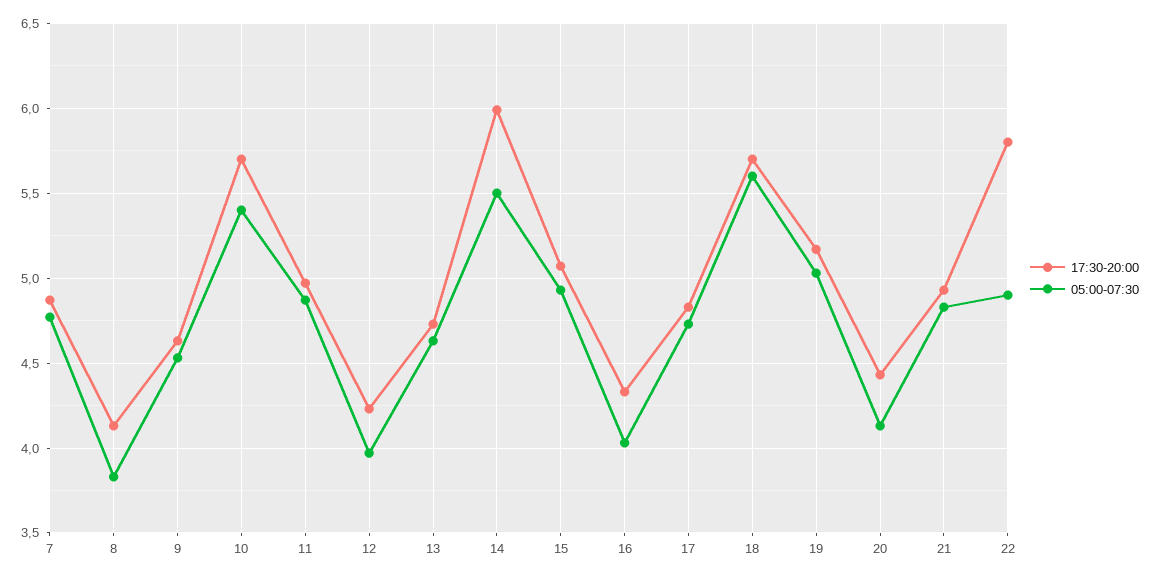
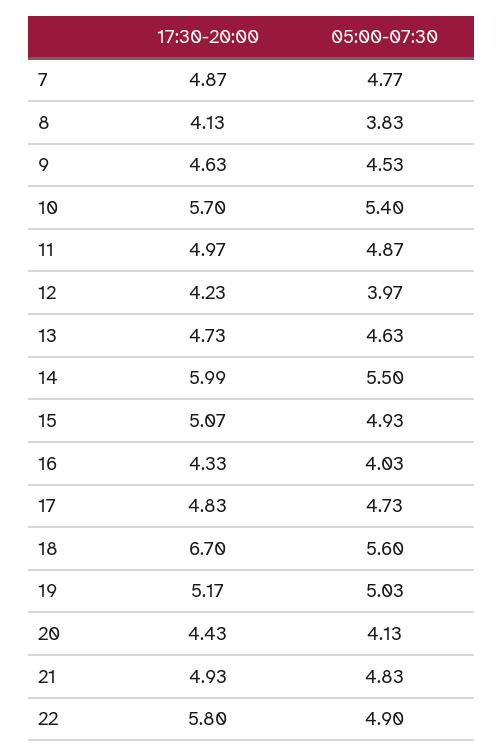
17:30-20:00, 18: 5.7 -> 6.7

